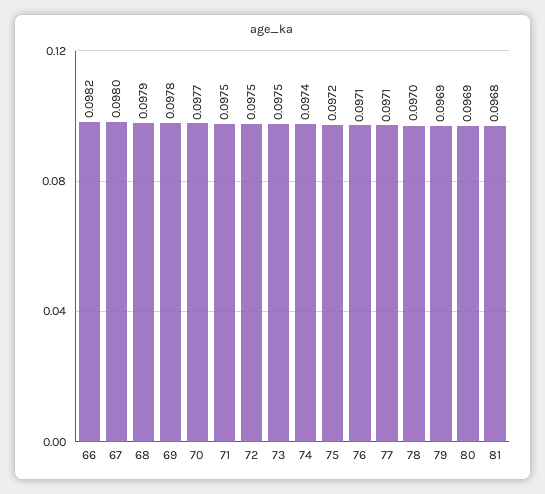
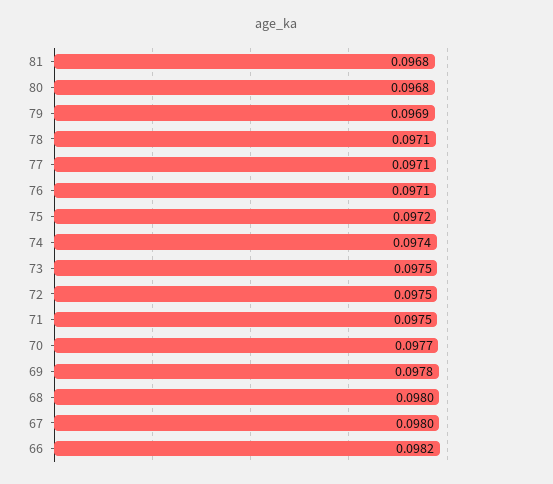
68: 0.0979 -> 0.098
78: 0.097 -> 0.0971
80: 0.0969 -> 0.0968

